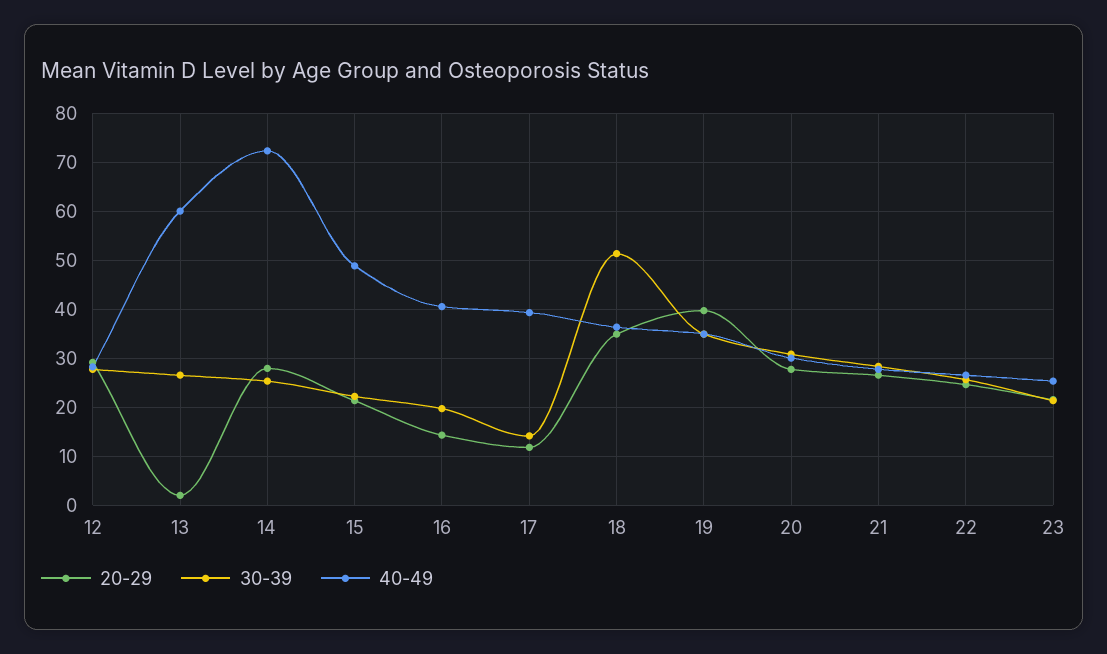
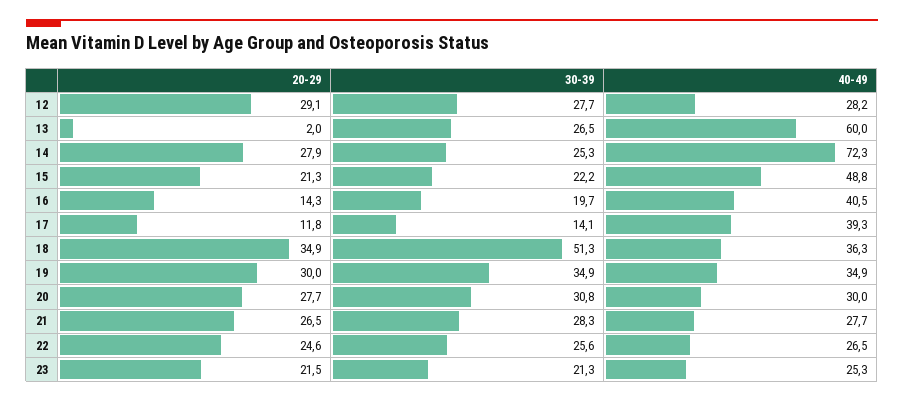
20-29, 19: 40 -> 30

